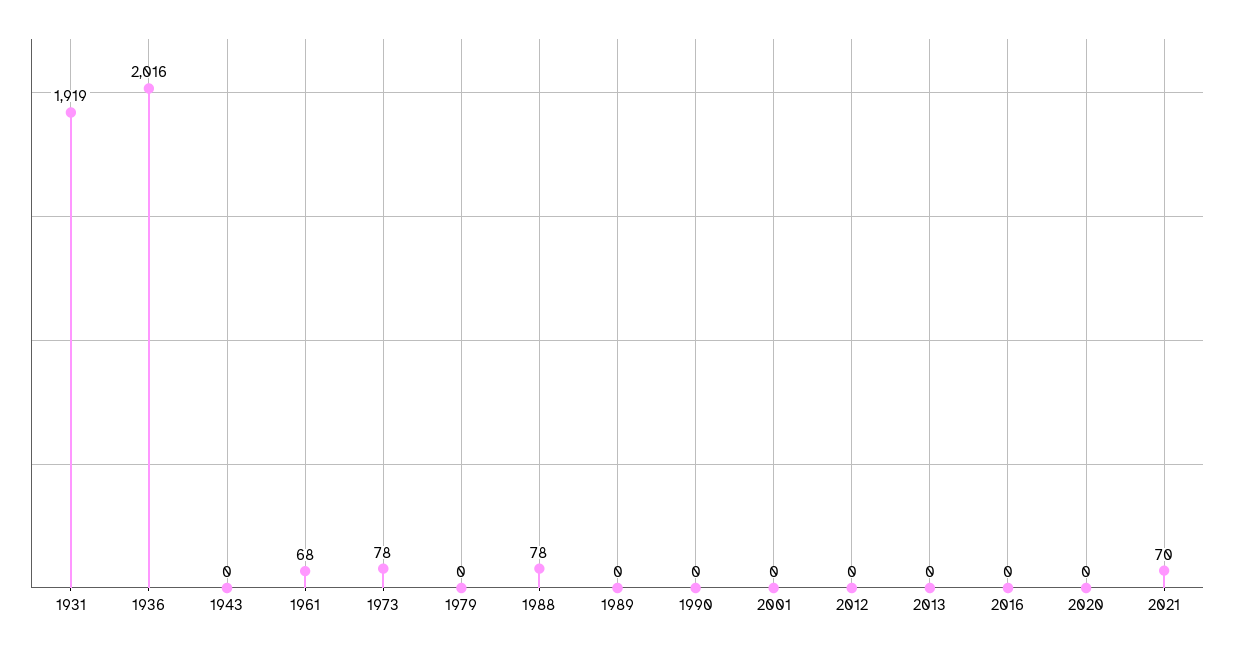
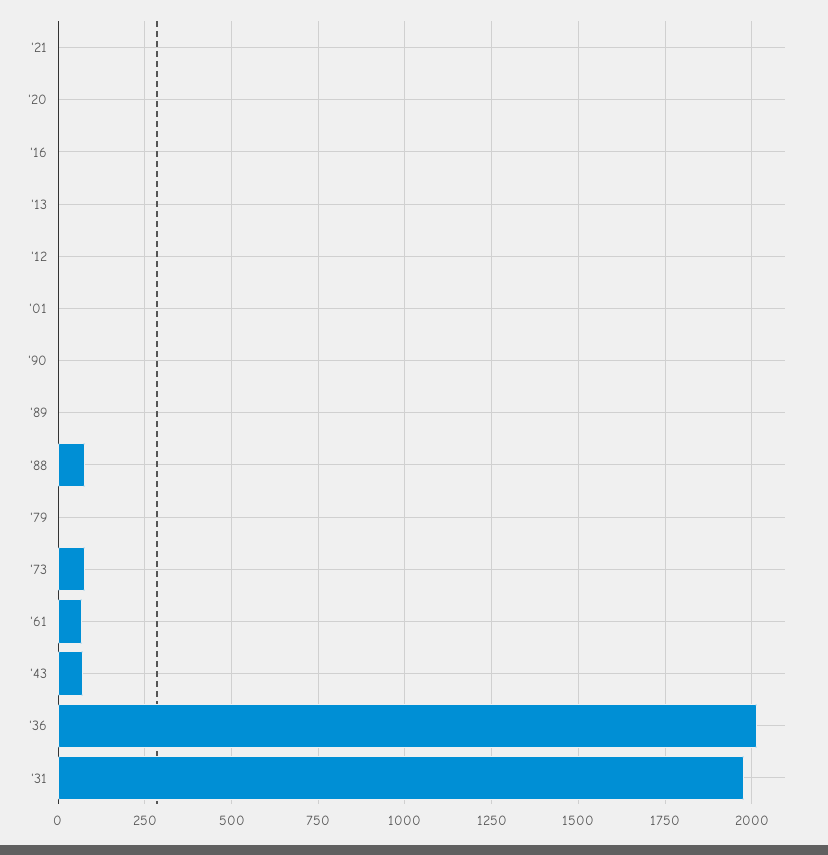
1931: 1919 -> 1975
1943: 0 -> 75
2021: 70 -> 0

